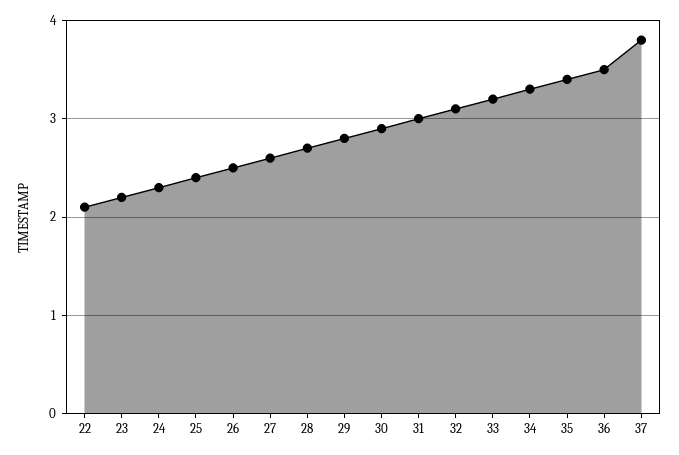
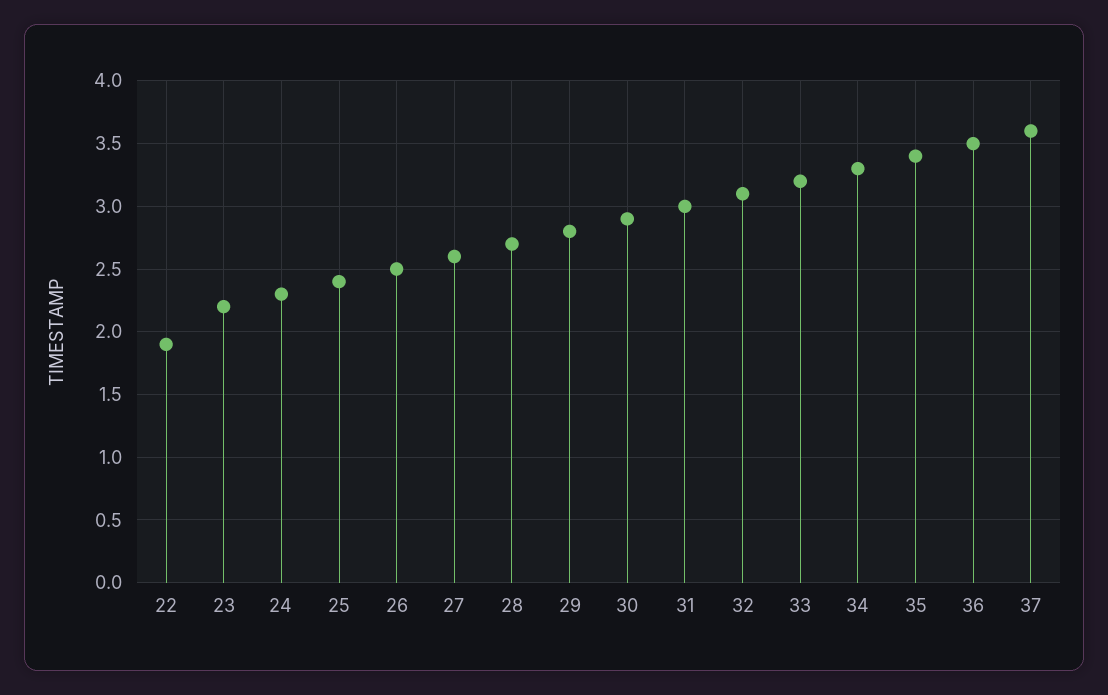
22: 2.1 -> 1.9
37: 3.8 -> 3.6

